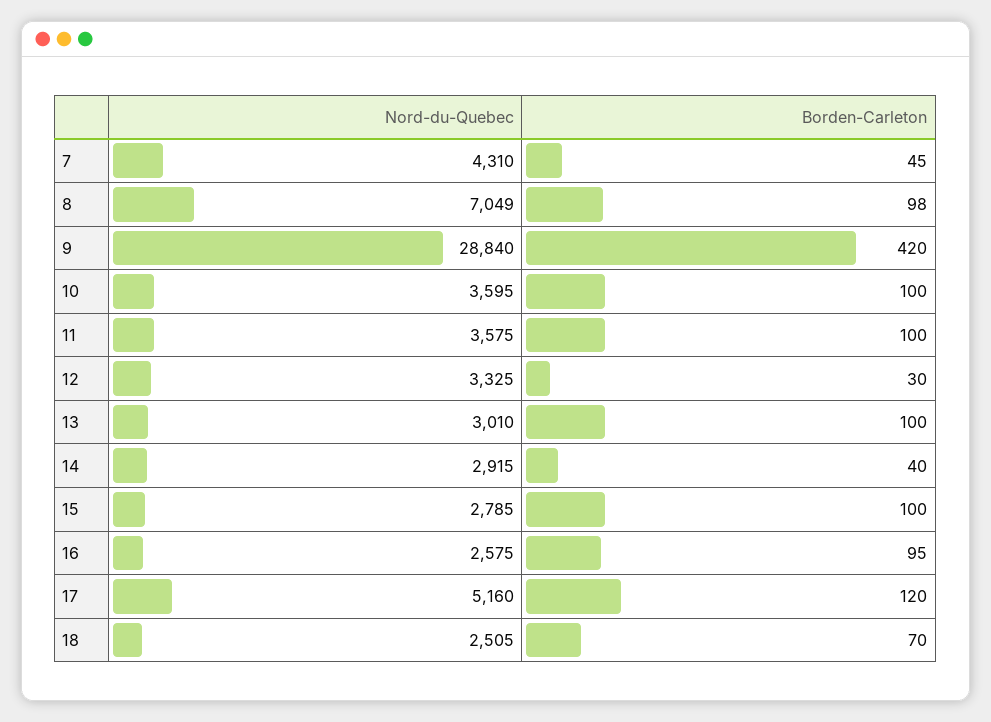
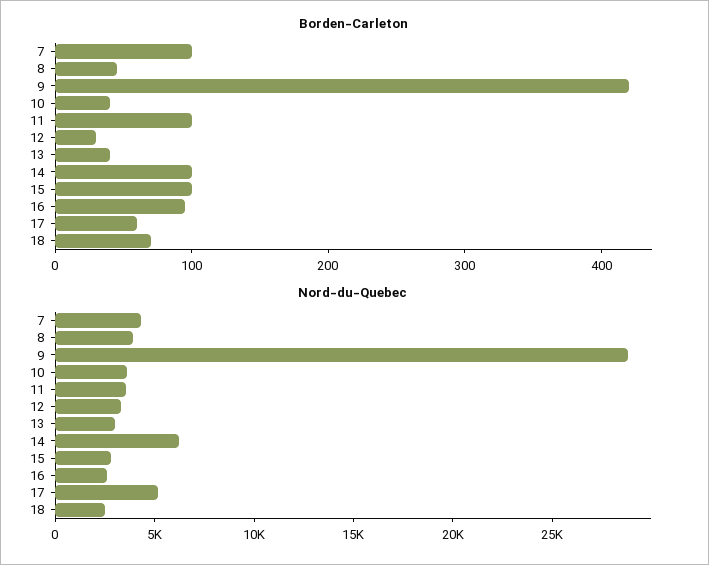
Borden-Carleton, 7: 45 -> 100
Nord-du-Quebec, 8: 7049 -> 4000
Borden-Carleton, 8: 98 -> 40
Borden-Carleton, 10: 100 -> 40
Borden-Carleton, 13: 100 -> 40
Nord-du-Quebec, 14: 2915 -> 6000
Borden-Carleton, 14: 40 -> 100
Borden-Carleton, 17: 120 -> 60

